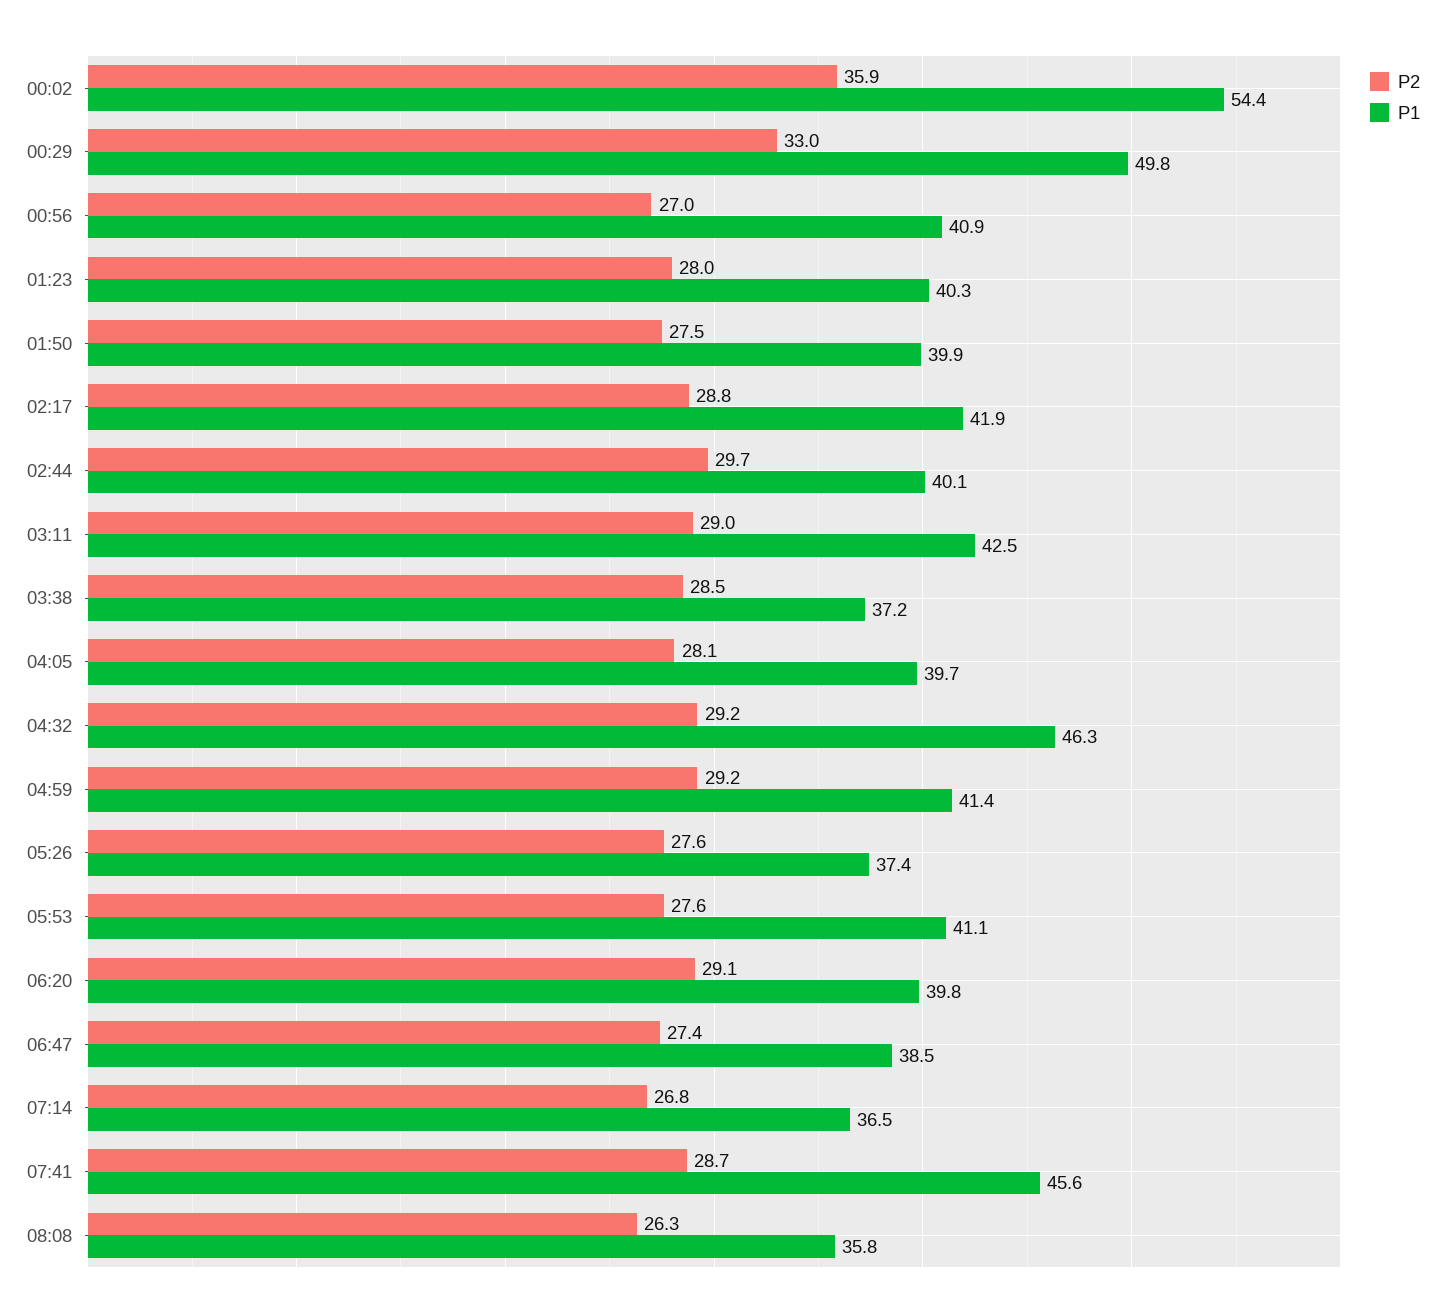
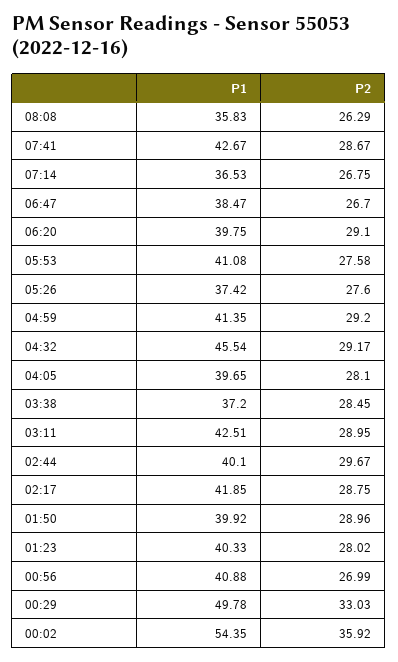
P2, 01:50: 27.5 -> 28.96
P1, 04:32: 46.3 -> 45.54
P2, 06:47: 27.4 -> 26.7
P1, 07:41: 45.6 -> 42.67

